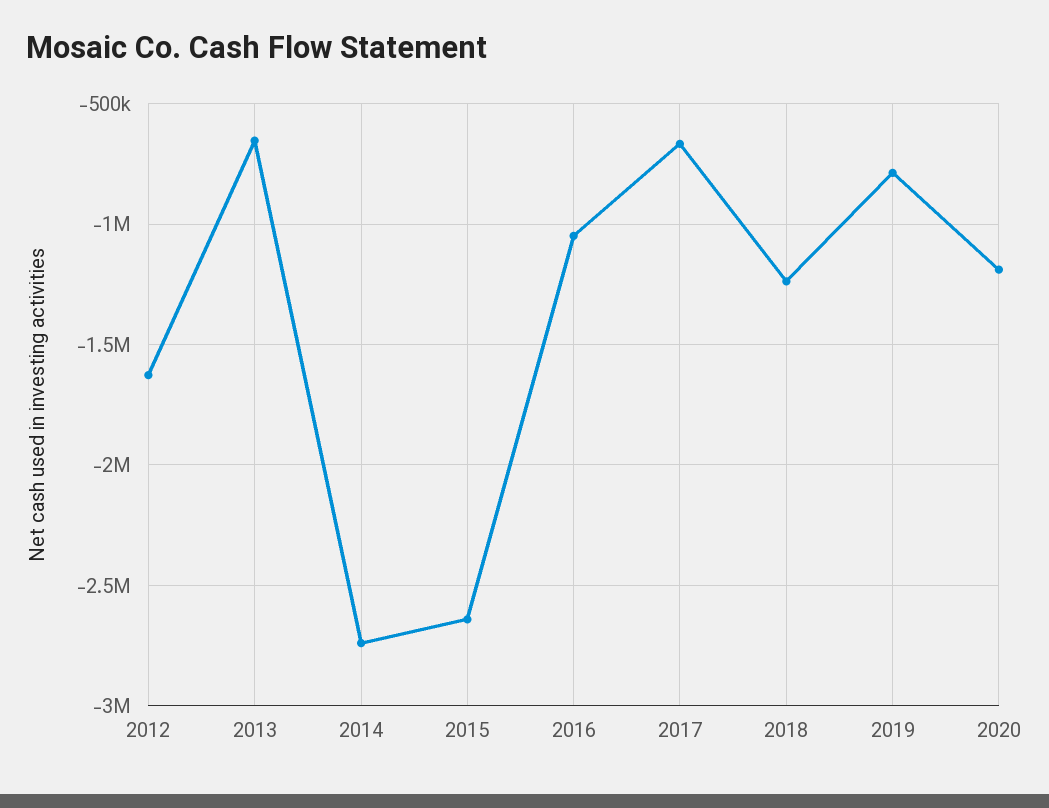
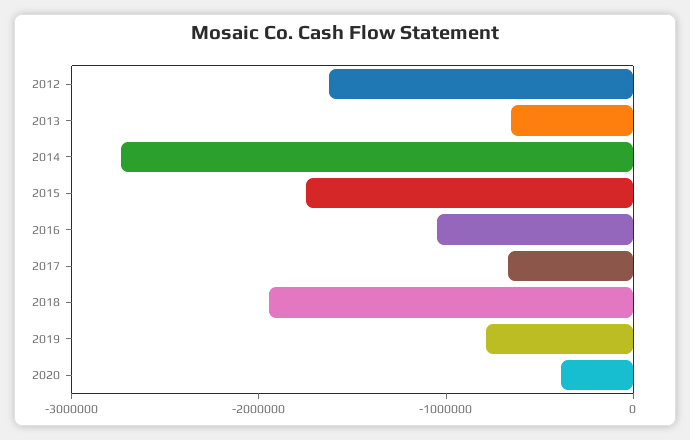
2015: -2650000 -> -1800000
2018: -1250000 -> -2000000
2020: -1200000 -> -400000

